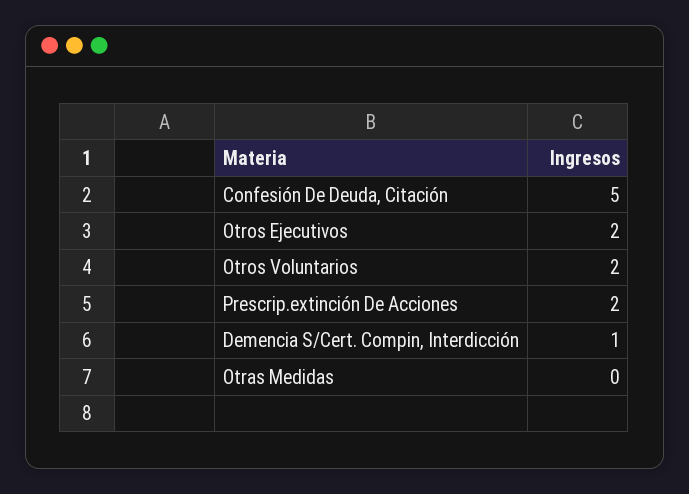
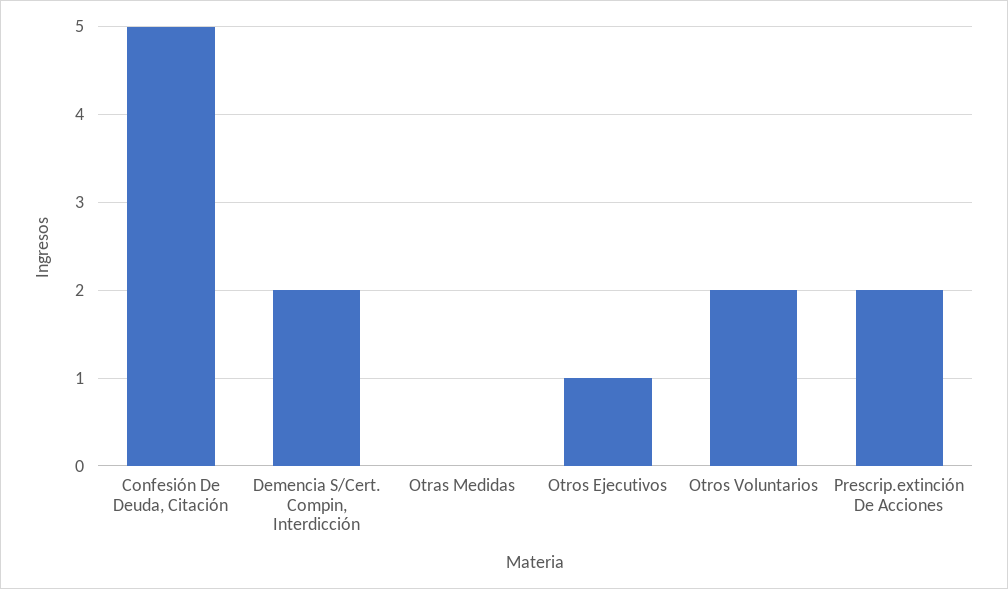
Otros Ejecutivos: 2 -> 1
Demencia S/Cert. Compin, Interdicción: 1 -> 2

